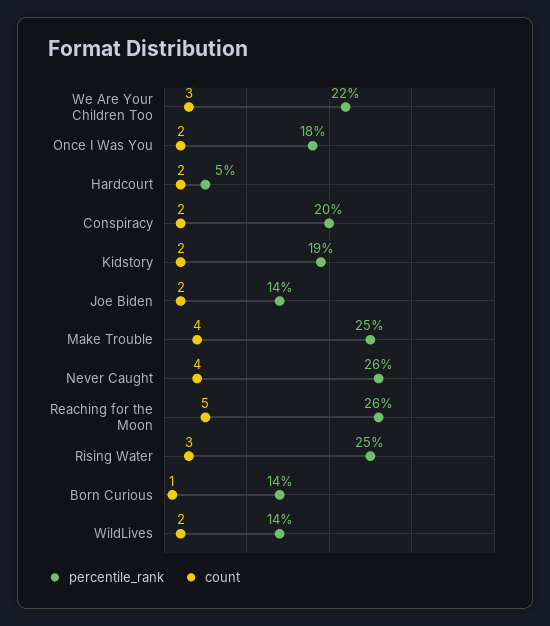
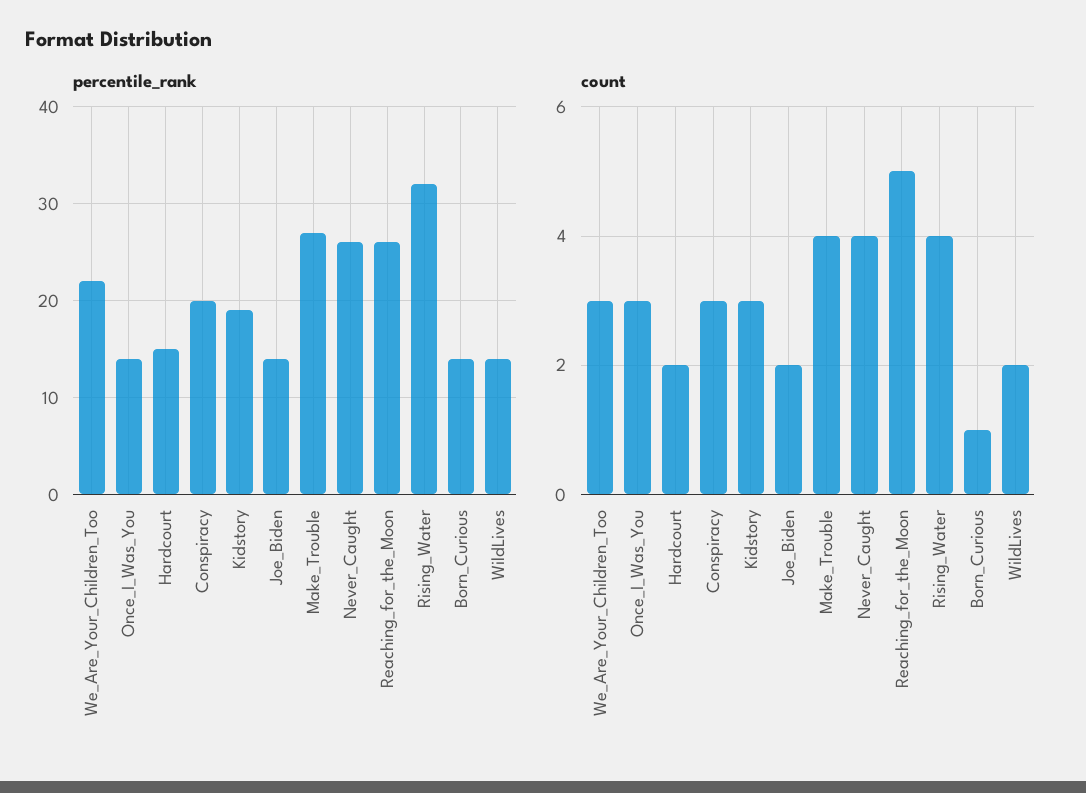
percentile_rank, Once I Was You: 18 -> 14
count, Once I Was You: 2 -> 3
percentile_rank, Hardcourt: 5 -> 15
count, Conspiracy: 2 -> 3
count, Kidstory: 2 -> 3
percentile_rank, Make Trouble: 25 -> 27
percentile_rank, Rising Water: 25 -> 32
count, Rising Water: 3 -> 4

